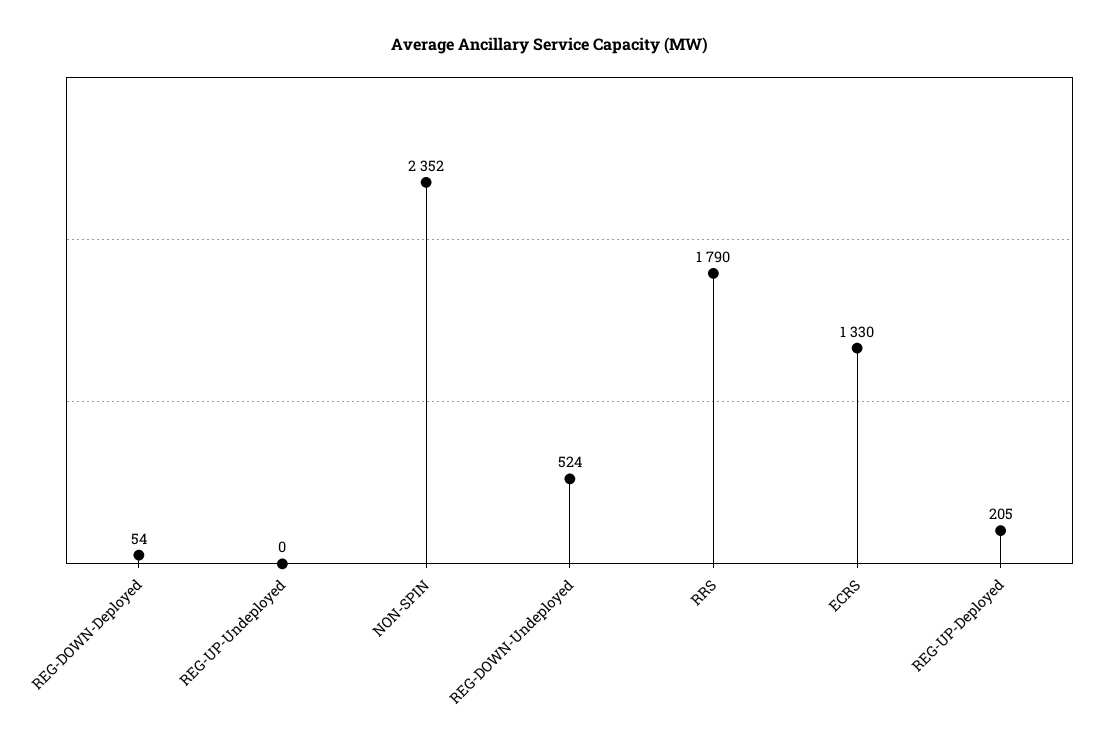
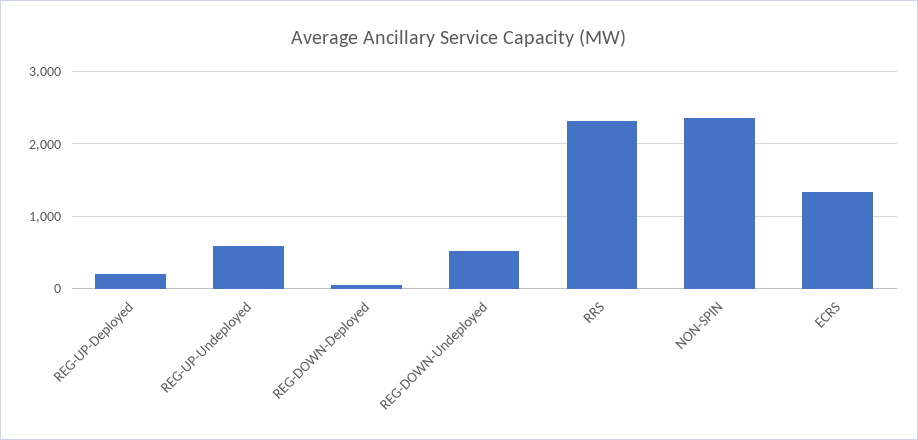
REG-UP-Undeployed: 0 -> 600
RRS: 1790 -> 2300

